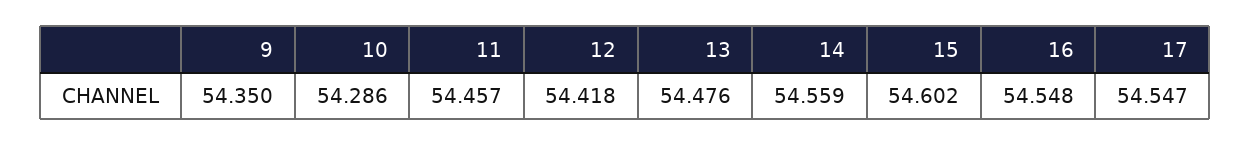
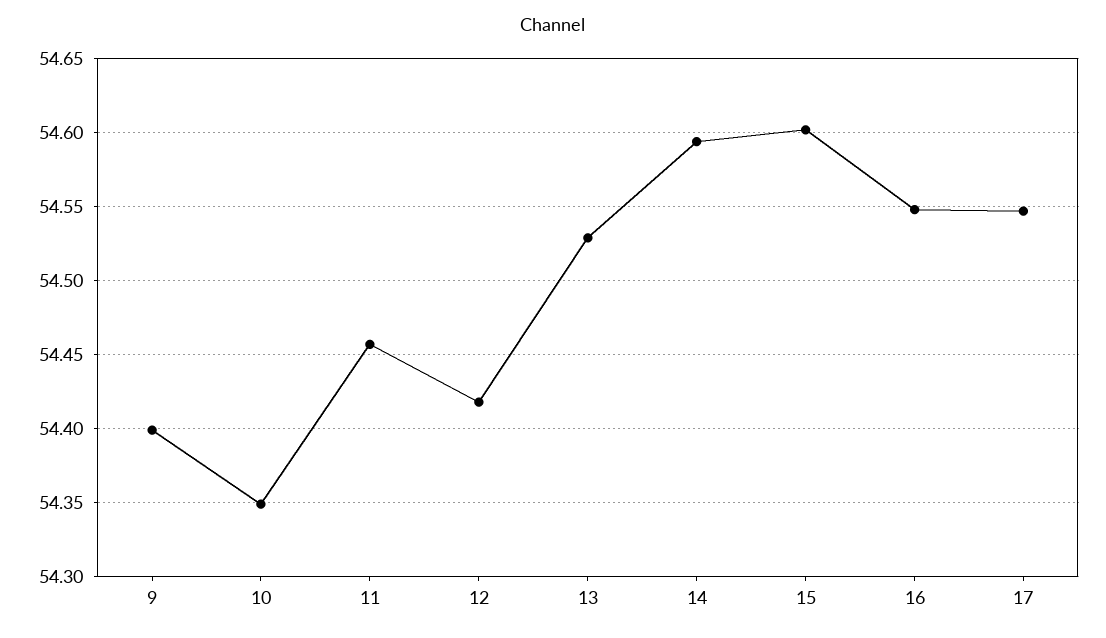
9: 54.35 -> 54.4
10: 54.286 -> 54.35
13: 54.476 -> 54.53
14: 54.559 -> 54.595

